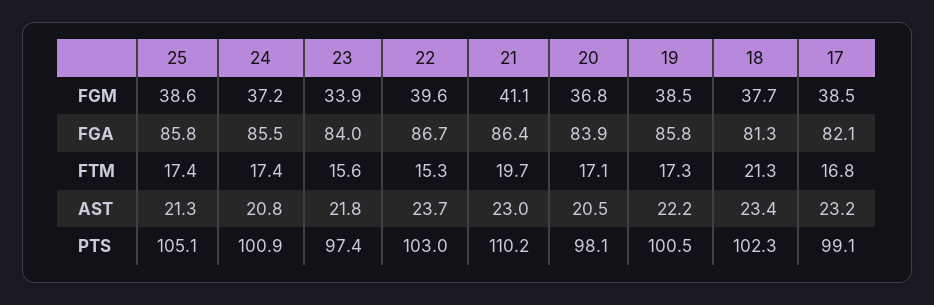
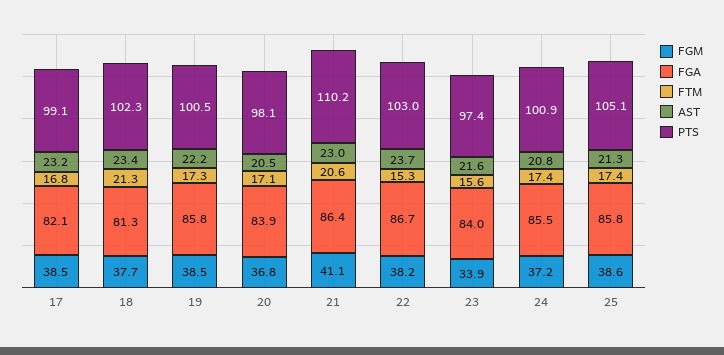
FGM, 22: 39.6 -> 38.2
FTM, 21: 19.7 -> 20.6
AST, 23: 21.8 -> 21.6

